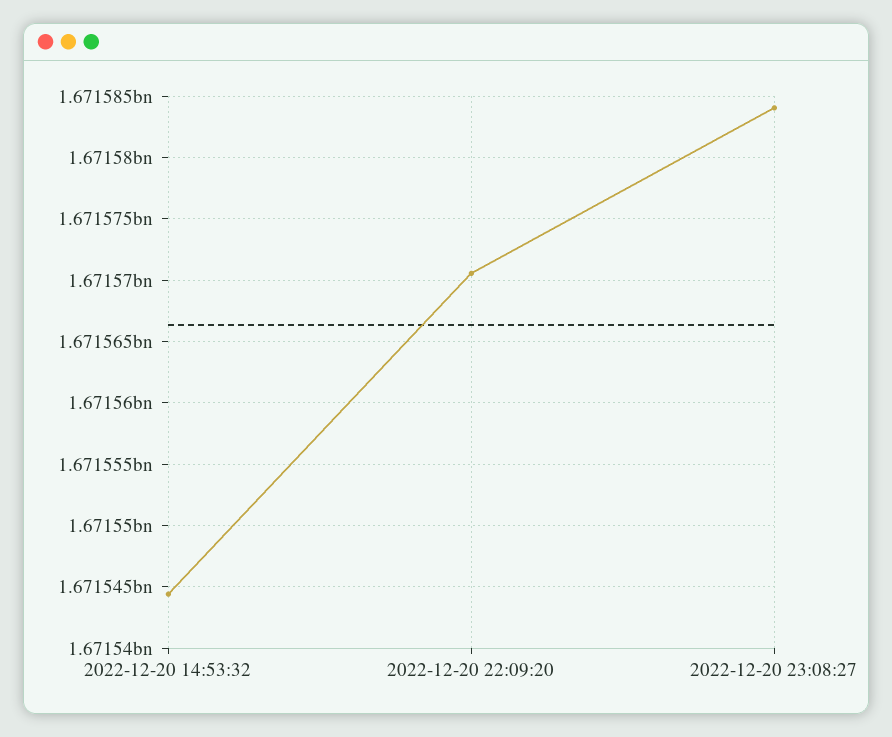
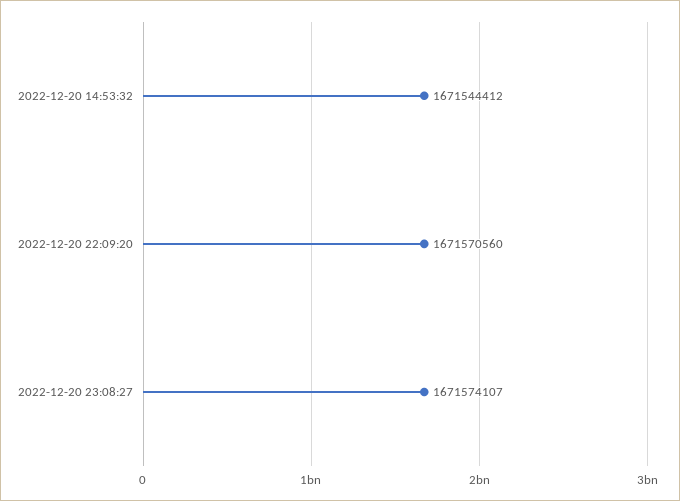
2022-12-20 23:08:27: 1671584000 -> 1671574107

